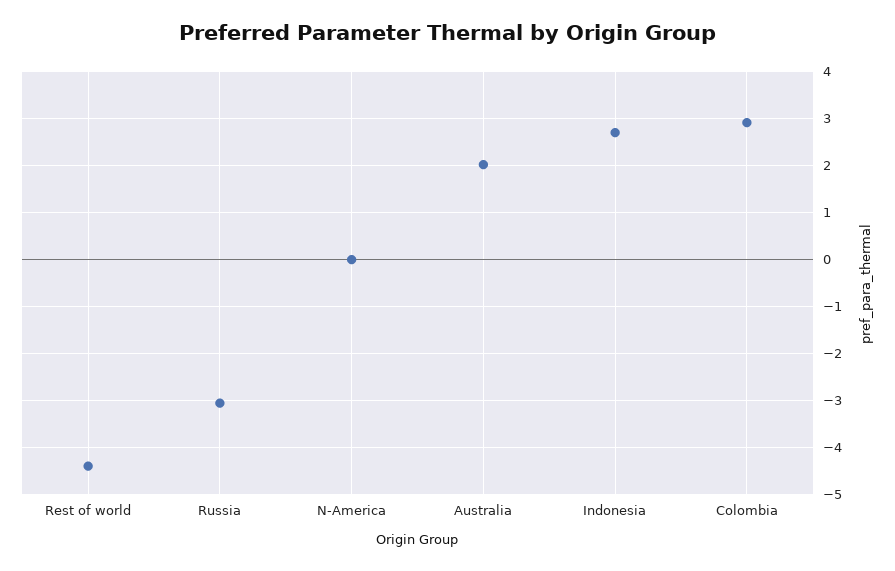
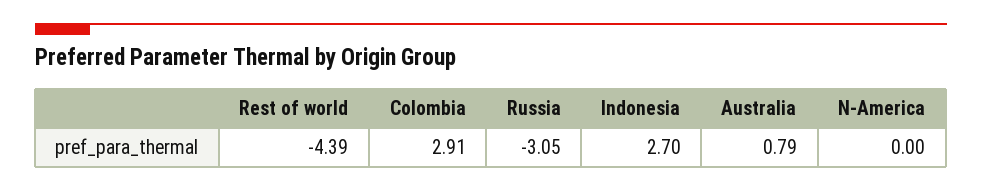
Australia: 2 -> 0.79

